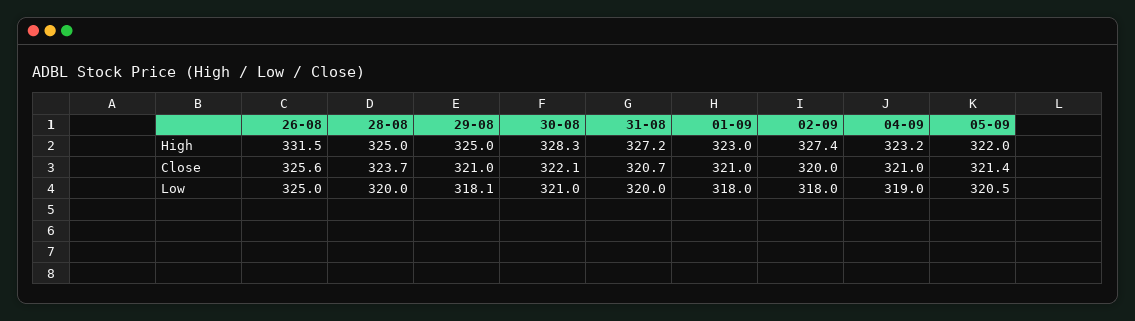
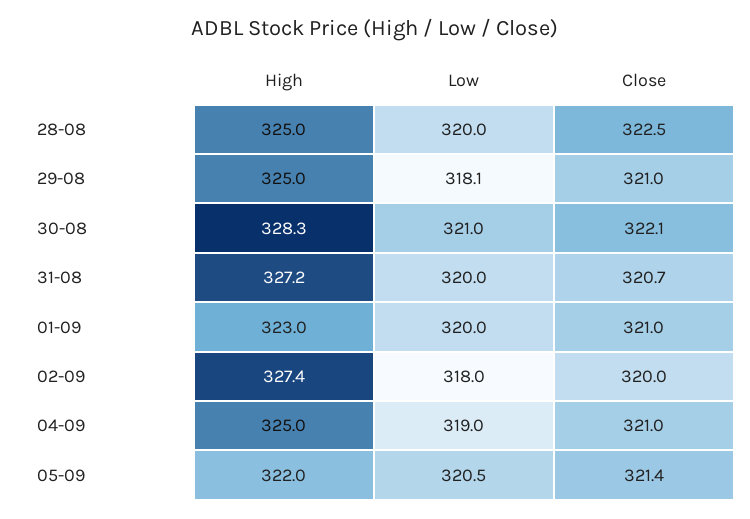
26-08, High: 331.5 -> none
04-09, High: 323.2 -> 325
26-08, Close: 325.6 -> none
28-08, Close: 323.7 -> 322.5
26-08, Low: 325 -> none
01-09, Low: 318 -> 320

